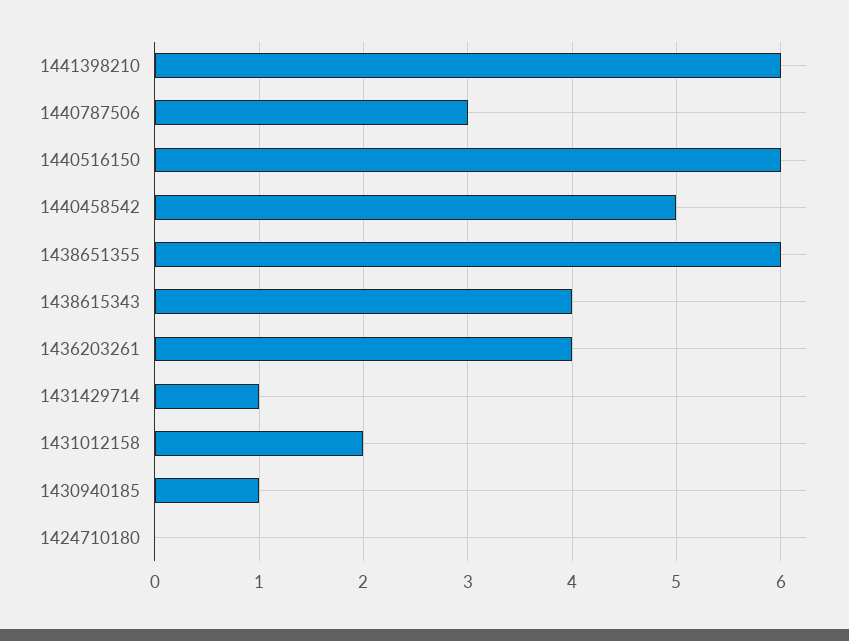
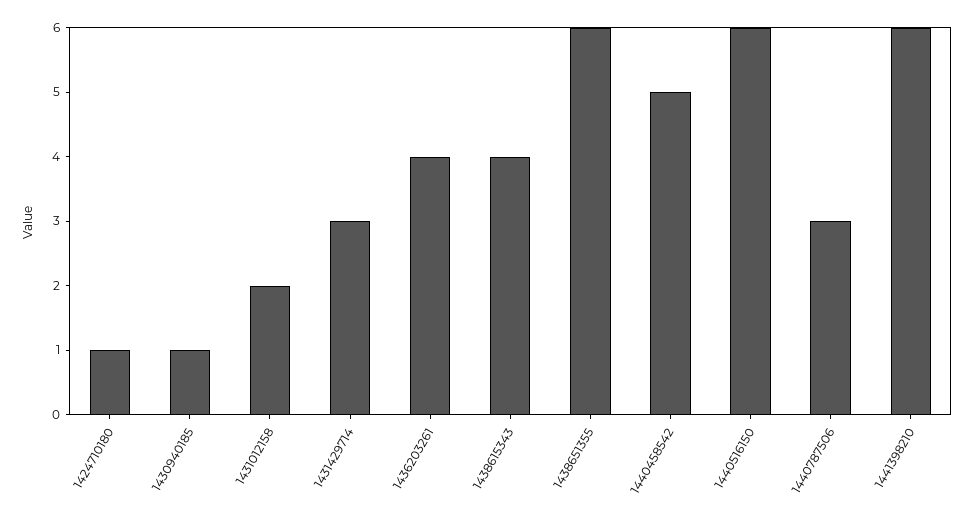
1431429714: 1 -> 3
1424710180: 0 -> 1

